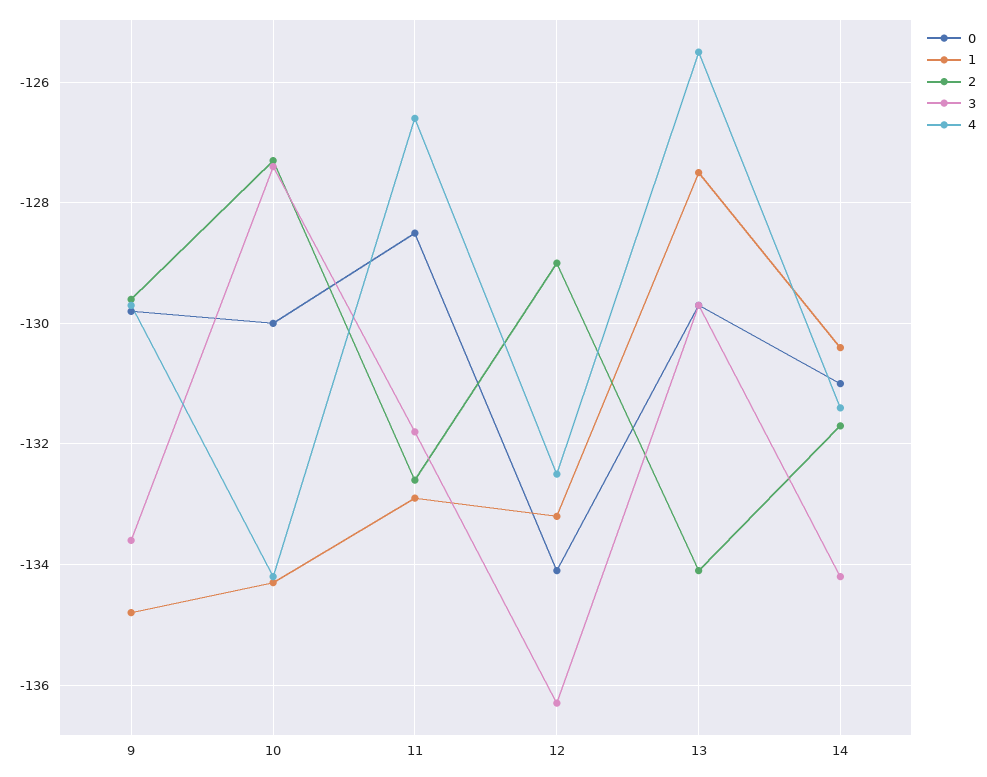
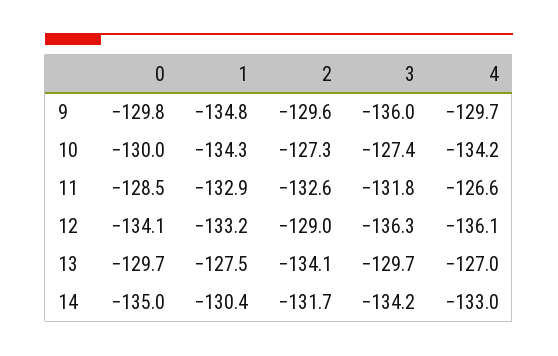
3, 9: -133.5 -> -136
4, 12: -132.5 -> -136.1
4, 13: -125.5 -> -127
0, 14: -131 -> -135
4, 14: -131.5 -> -133

